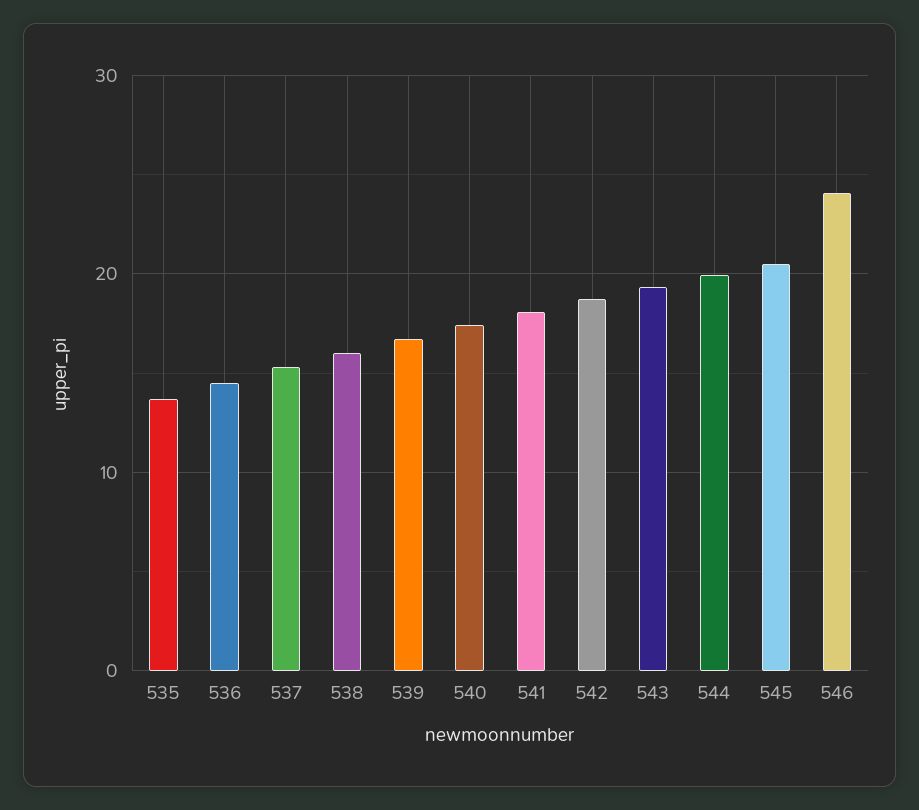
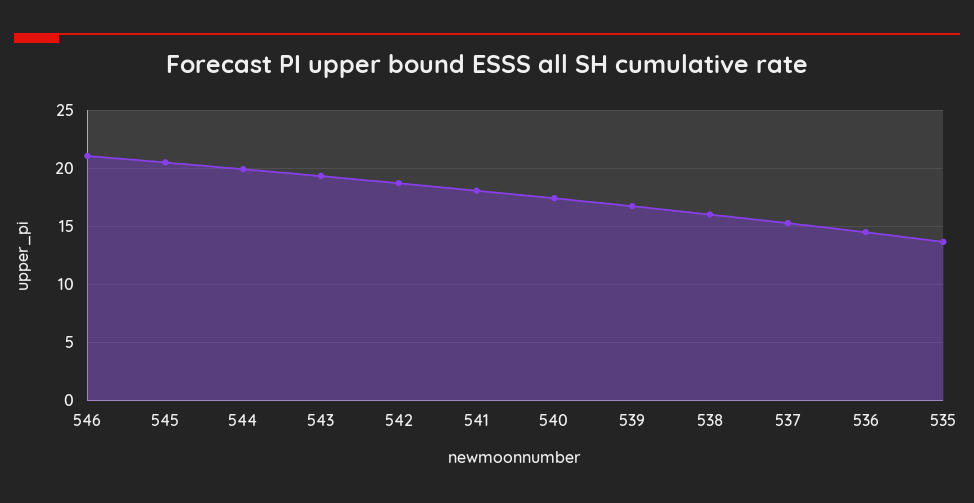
546: 24 -> 21

